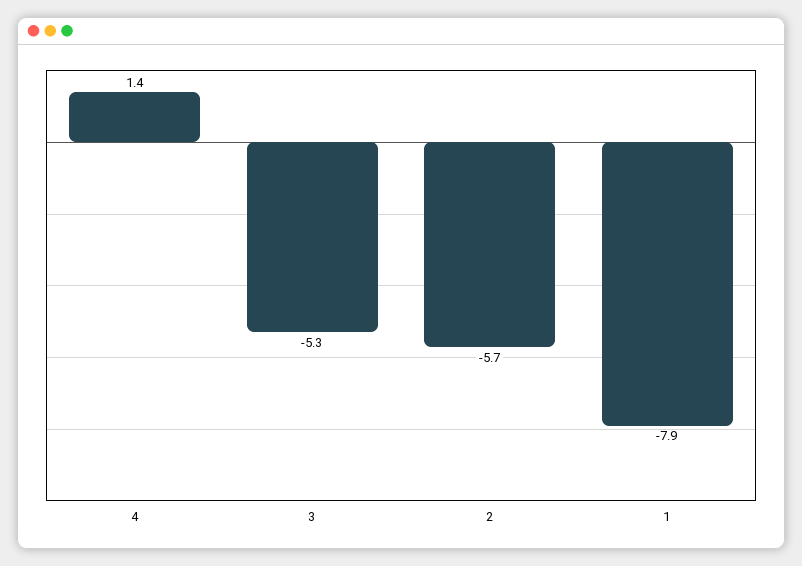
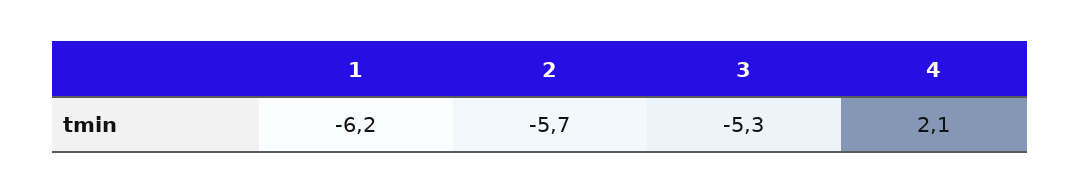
4: 1.4 -> 2.1
1: -7.9 -> -6.2

